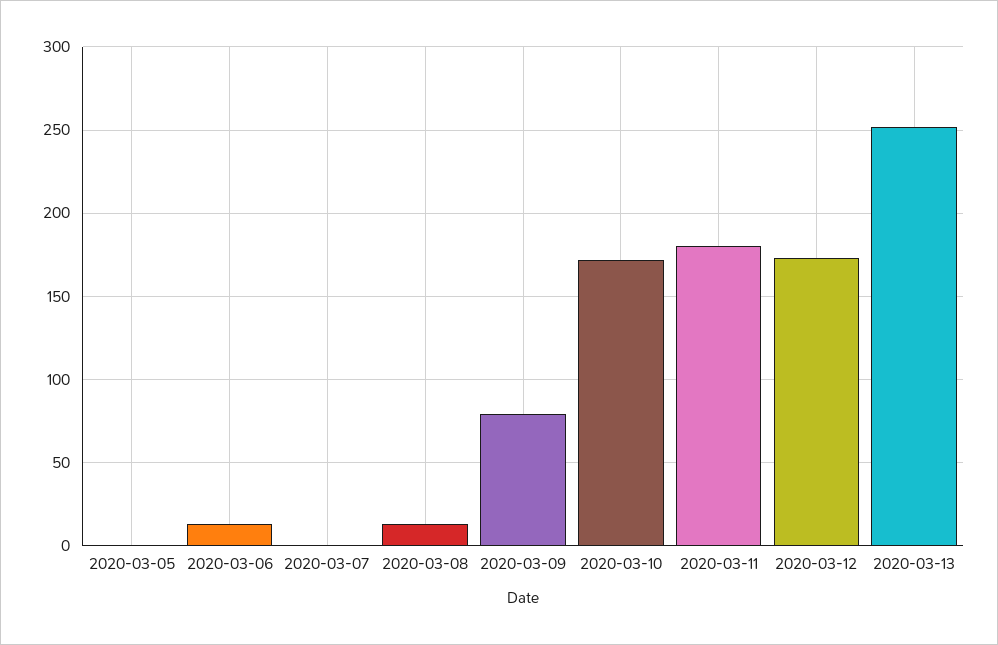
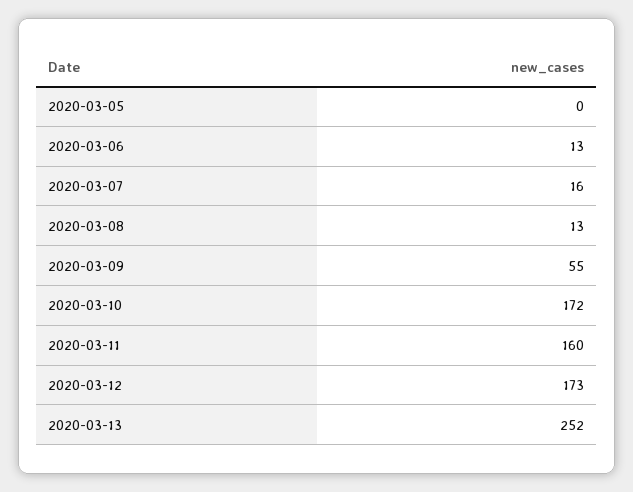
2020-03-07: 0 -> 16
2020-03-09: 80 -> 55
2020-03-11: 180 -> 160

